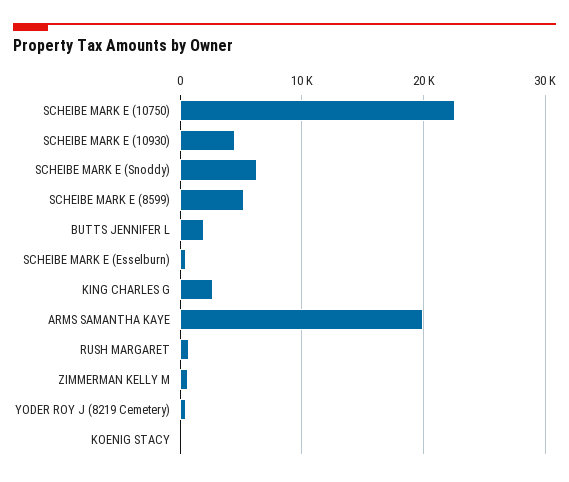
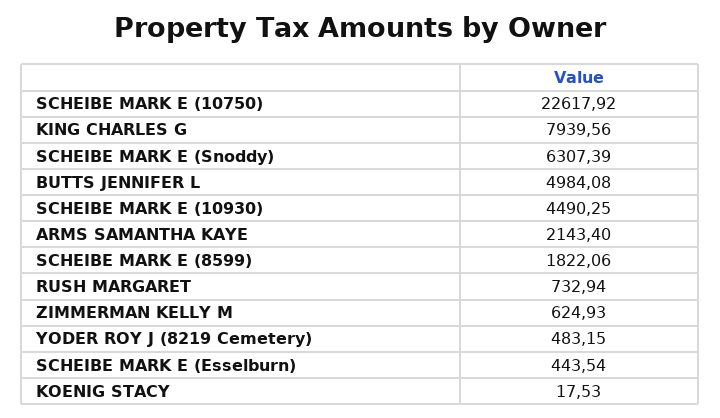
SCHEIBE MARK E (8599): 5000 -> 1822.06
BUTTS JENNIFER L: 2000 -> 4984.08
KING CHARLES G: 3000 -> 7939.56
ARMS SAMANTHA KAYE: 20000 -> 2143.4

